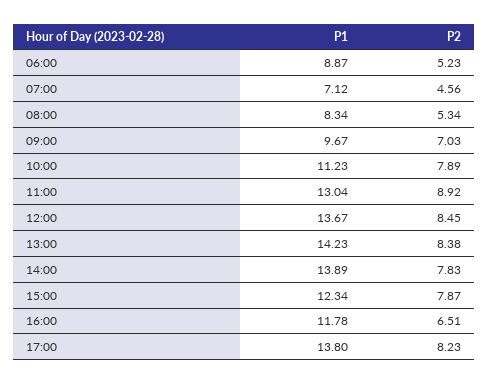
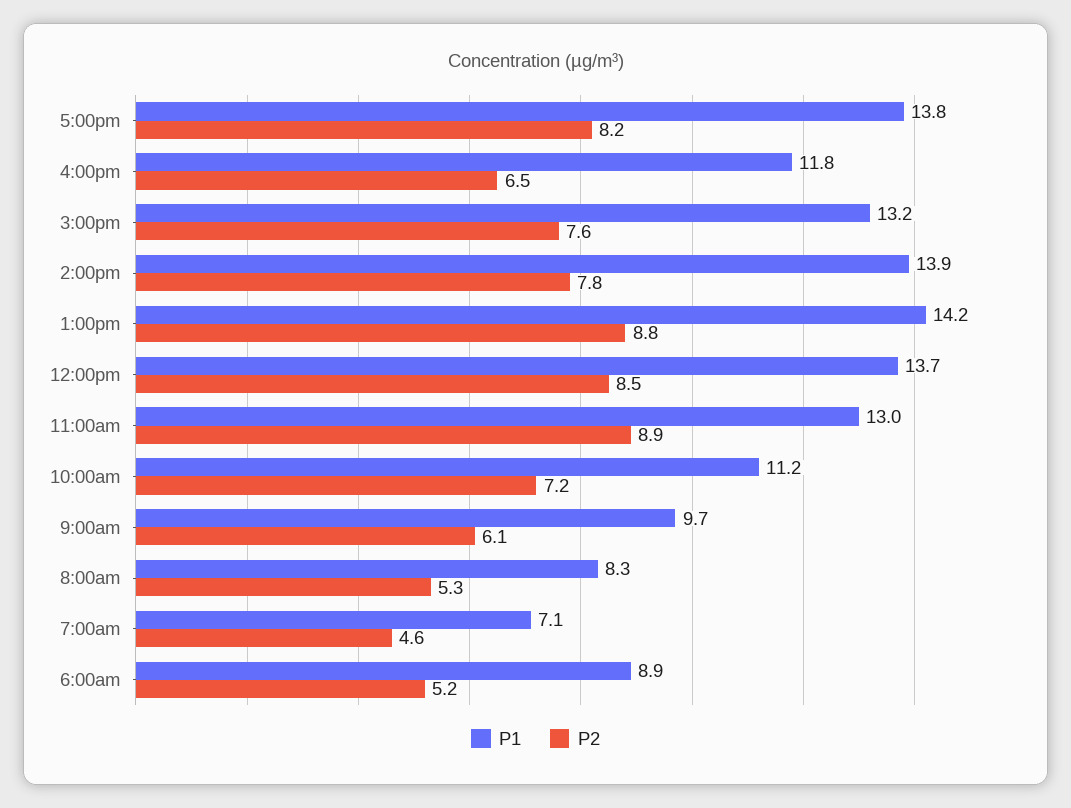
P2, 09:00: 7.03 -> 6.1
P2, 10:00: 7.89 -> 7.2
P2, 13:00: 8.38 -> 8.8
P1, 15:00: 12.34 -> 13.2
P2, 15:00: 7.87 -> 7.6

